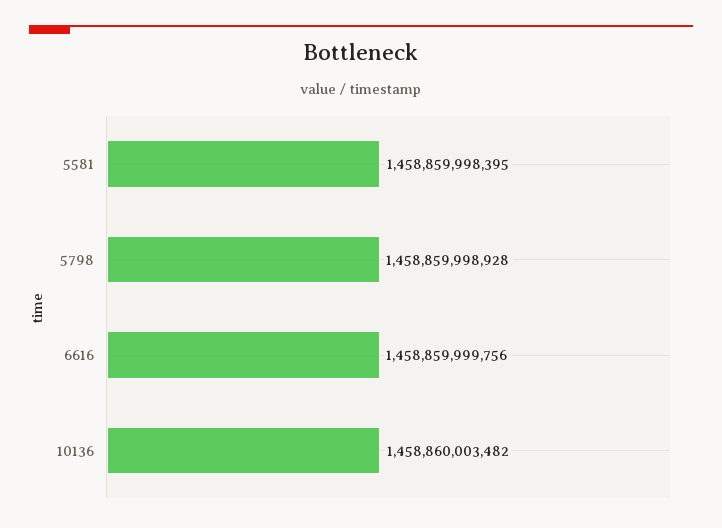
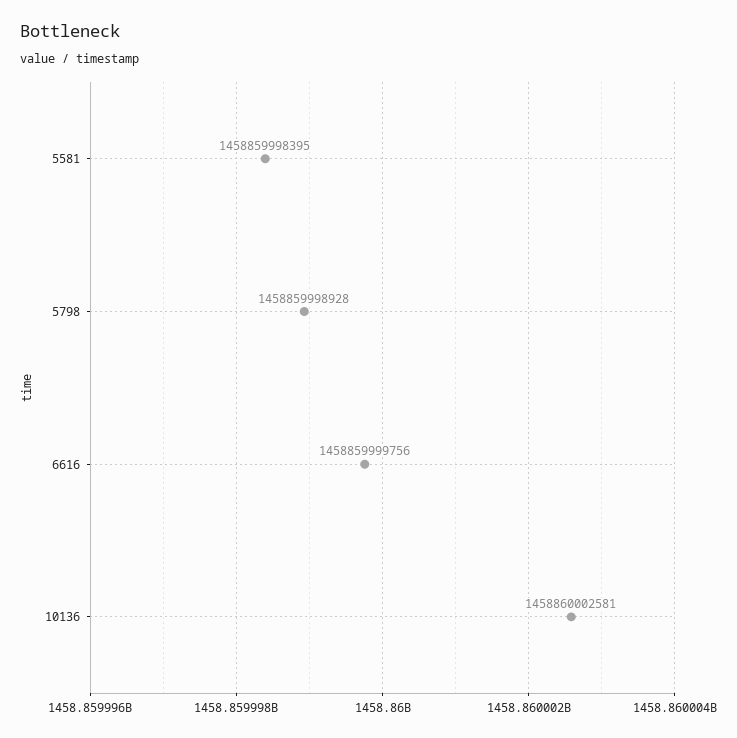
10136: 1458860003482 -> 1458860002581

